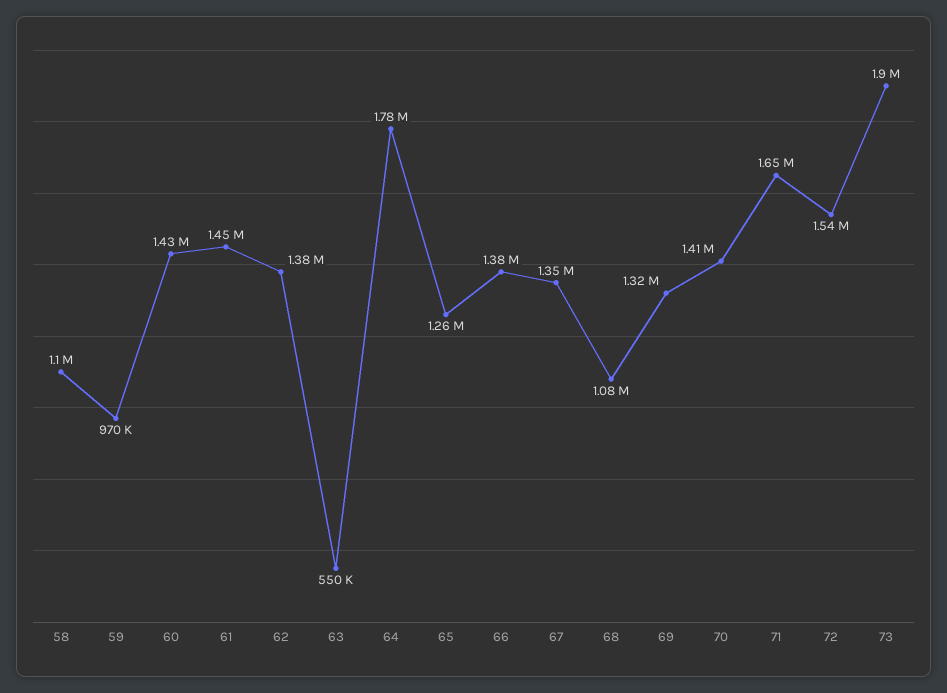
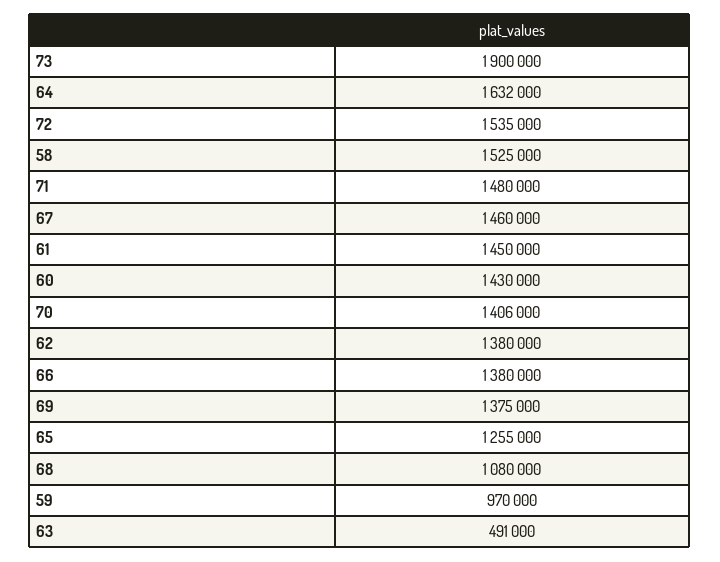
58: 1100000 -> 1525000
63: 550000 -> 491000
64: 1780000 -> 1632000
67: 1350000 -> 1460000
69: 1320000 -> 1375000
71: 1650000 -> 1480000

